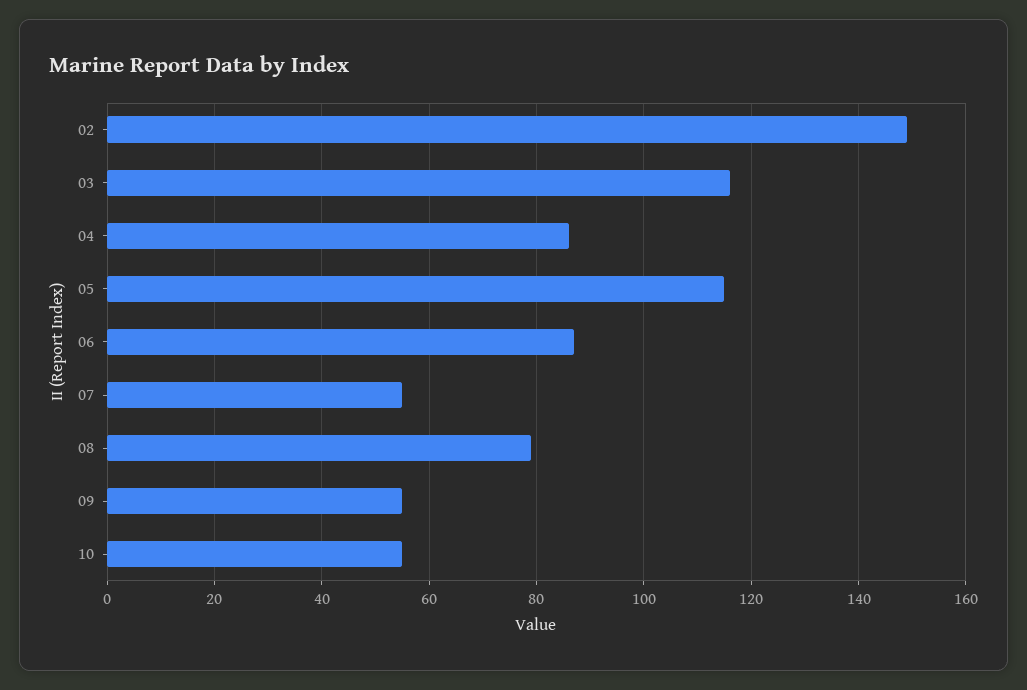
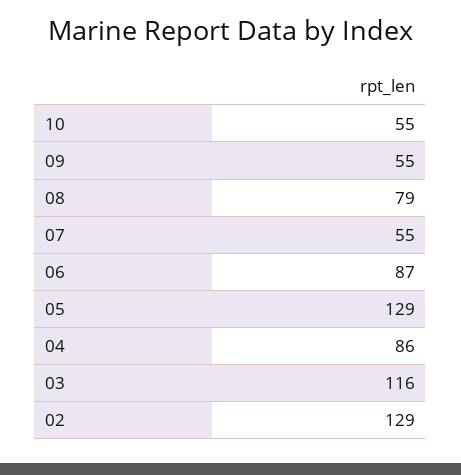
02: 150 -> 129
05: 115 -> 129

